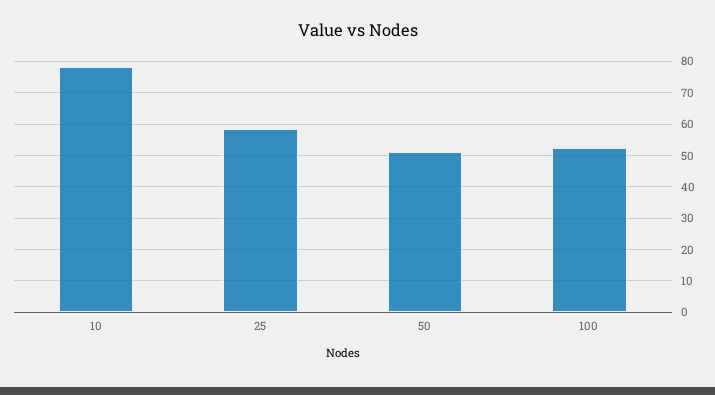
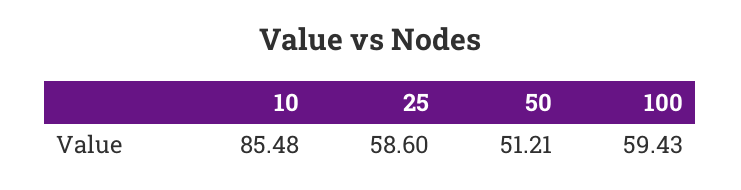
10: 78 -> 85.48
100: 52 -> 59.43

